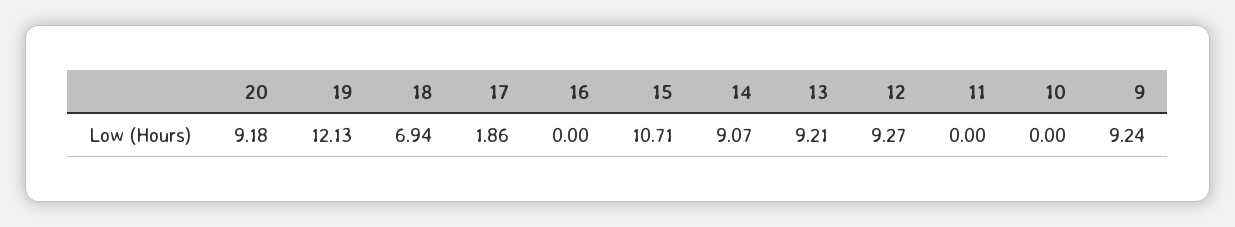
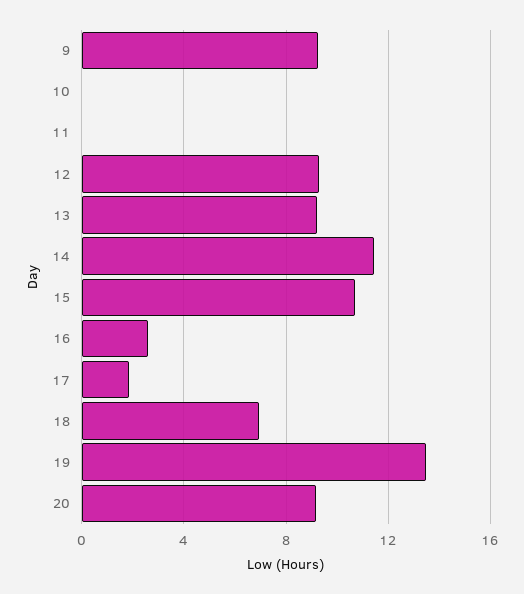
19: 12.13 -> 13.5
16: 0 -> 2.5
14: 9.07 -> 11.5

